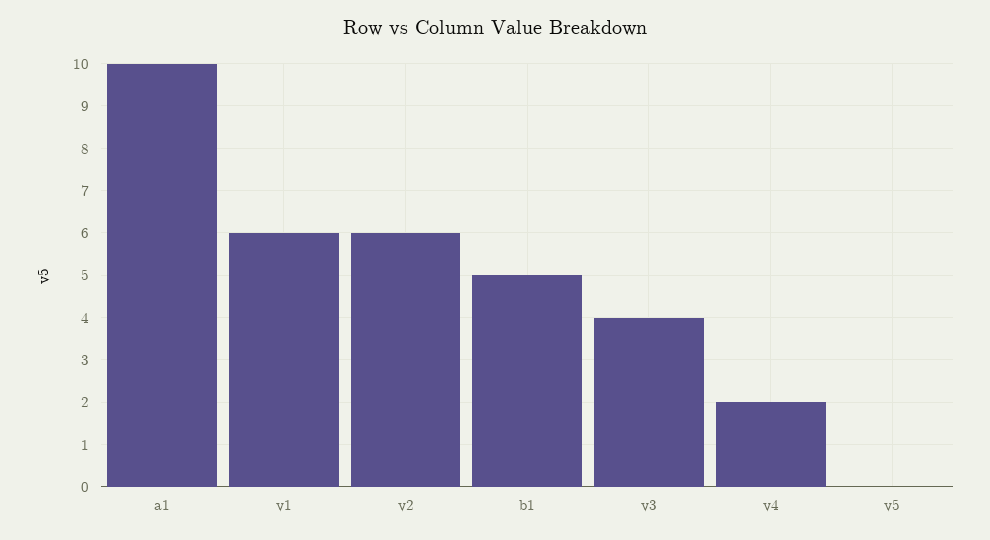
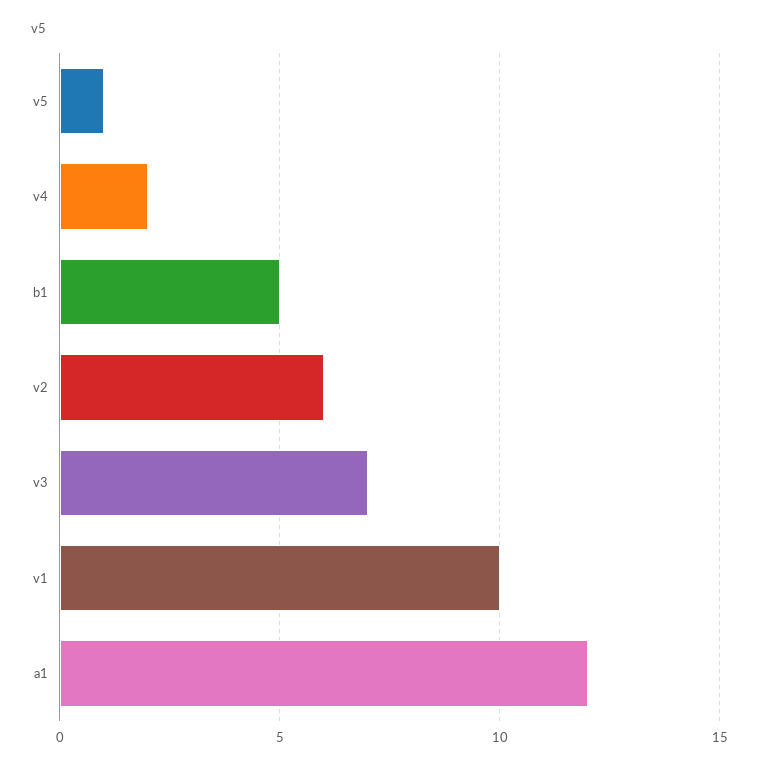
a1: 10 -> 12
v1: 6 -> 10
v3: 4 -> 7
v5: 0 -> 1

